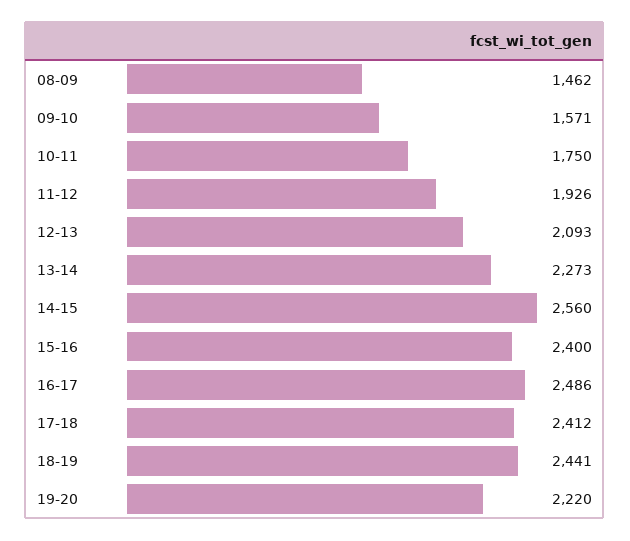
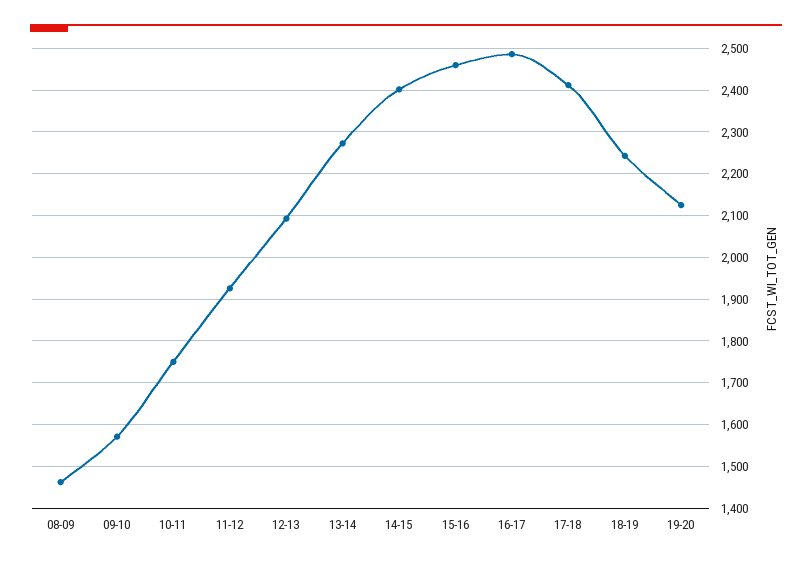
14-15: 2560 -> 2400
15-16: 2400 -> 2460
18-19: 2441 -> 2240
19-20: 2220 -> 2120

